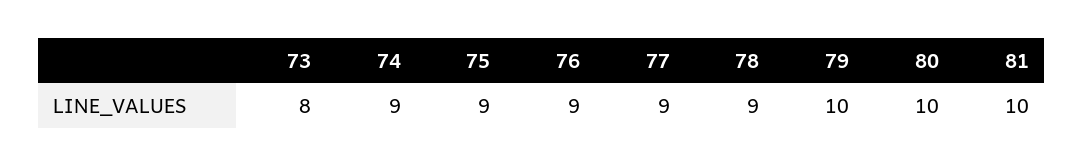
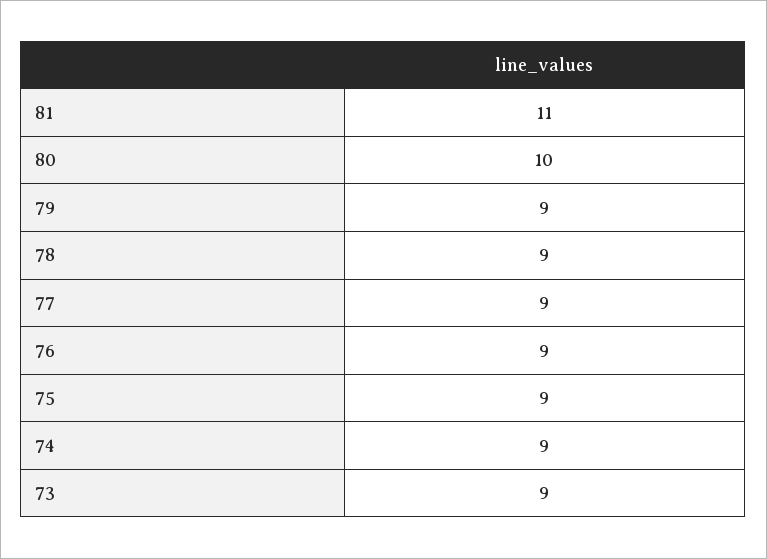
73: 8 -> 9
79: 10 -> 9
81: 10 -> 11

